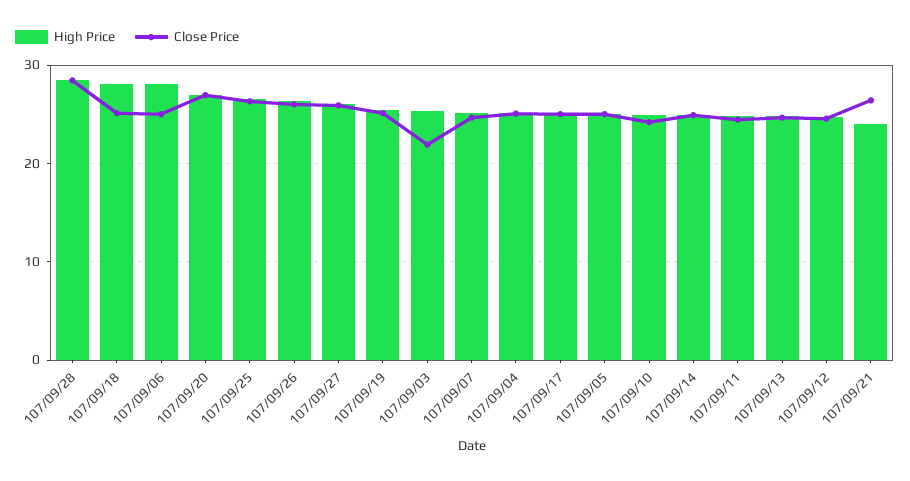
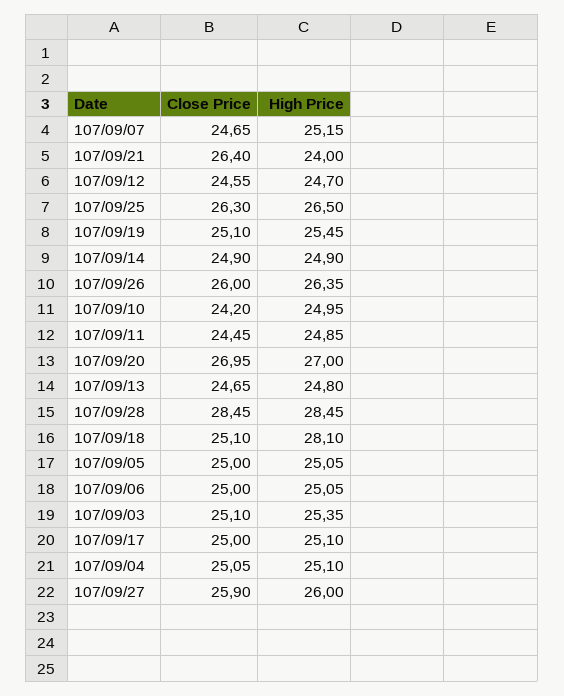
High Price, 107/09/06: 28 -> 25.05
Close Price, 107/09/03: 22 -> 25.1

